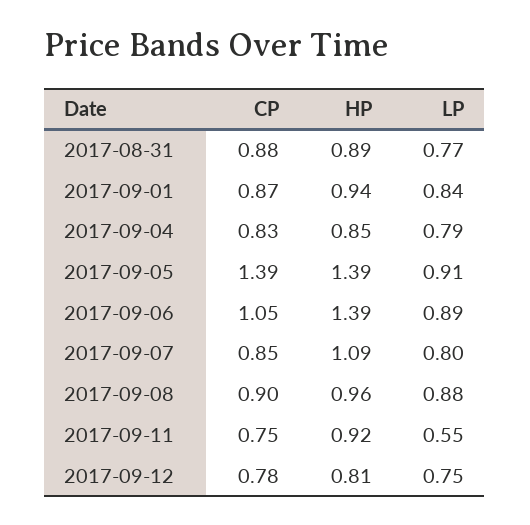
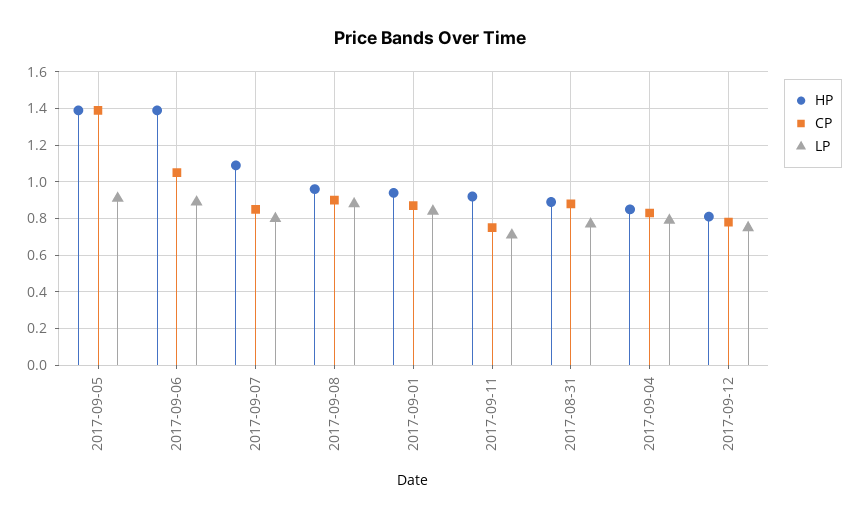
LP, 2017-09-11: 0.55 -> 0.7

